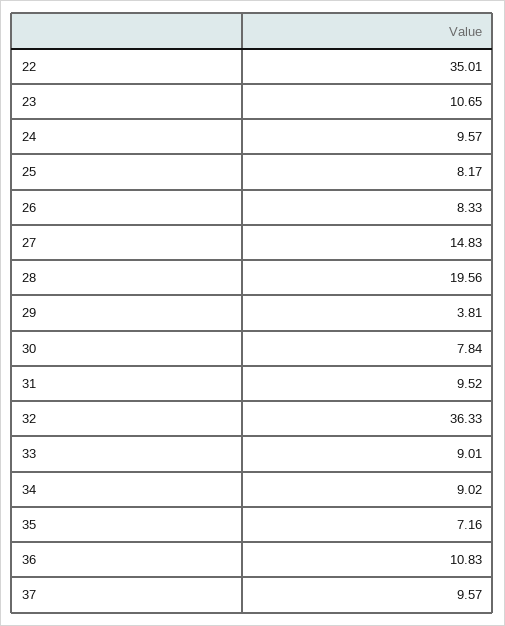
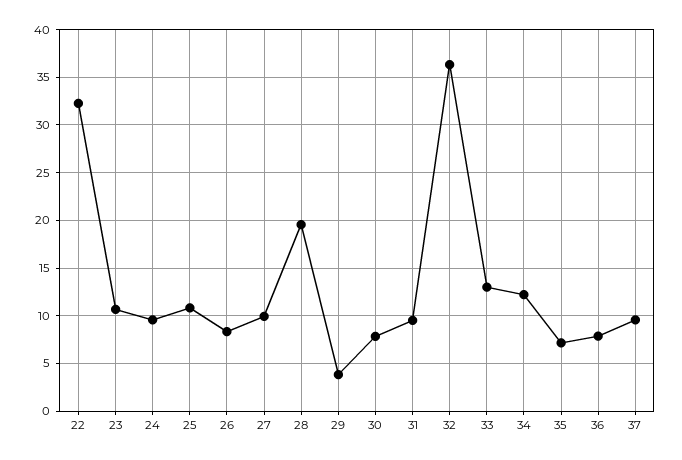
22: 35.01 -> 32
25: 8.17 -> 11
27: 14.83 -> 10
33: 9.01 -> 13
34: 9.02 -> 12
36: 10.83 -> 8

